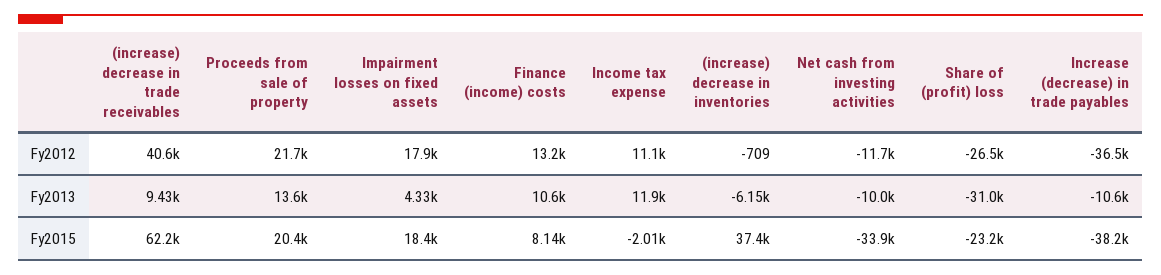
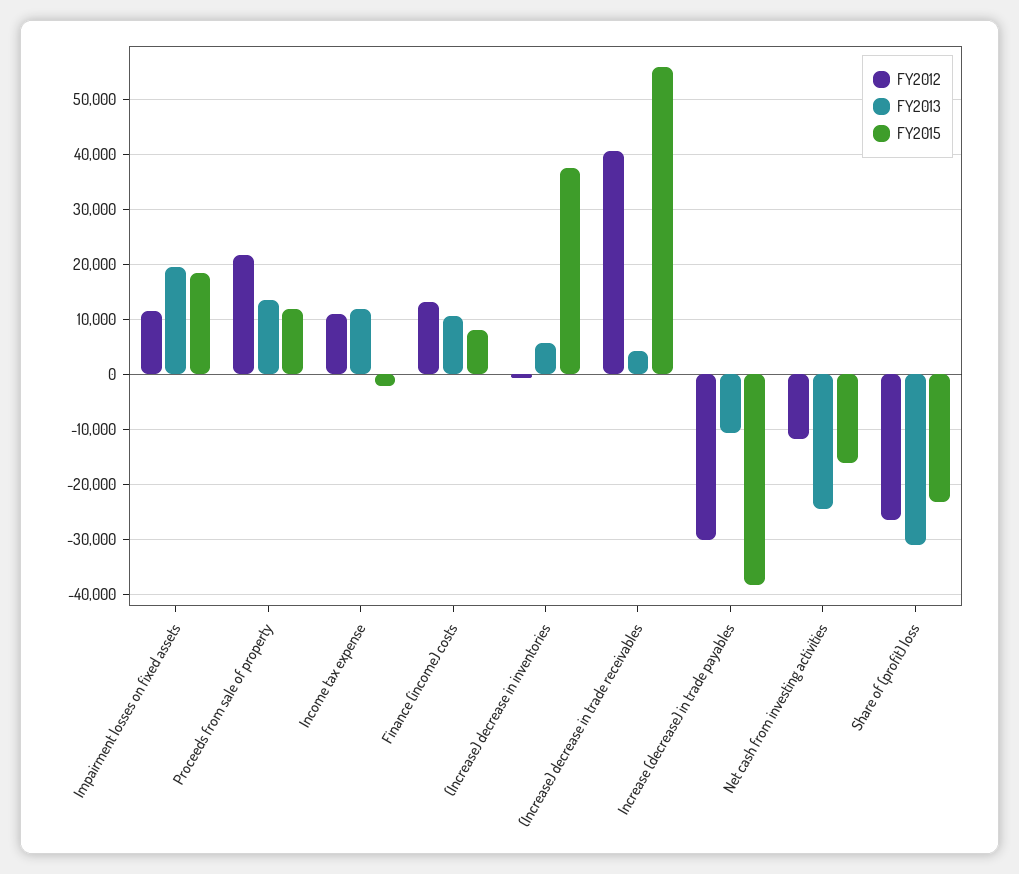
Fy2012, Impairment losses on fixed assets: 17900 -> 12000
Fy2012, Increase (decrease) in trade payables: -36500 -> -30000
Fy2013, (increase) decrease in trade receivables: 9430 -> 4000
Fy2013, Impairment losses on fixed assets: 4330 -> 20000
Fy2013, (increase) decrease in inventories: -6150 -> 6000
Fy2013, Net cash from investing activities: -10000 -> -24000
Fy2015, (increase) decrease in trade receivables: 62200 -> 56000
Fy2015, Proceeds from sale of property: 20400 -> 12000
Fy2015, Net cash from investing activities: -33900 -> -16000

